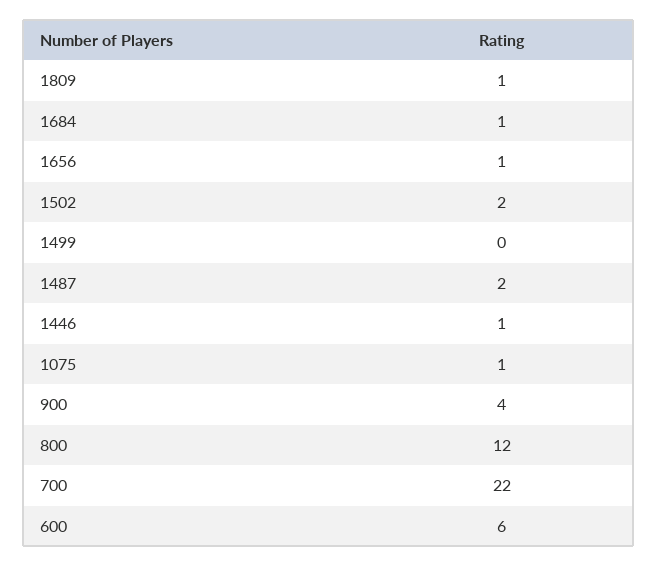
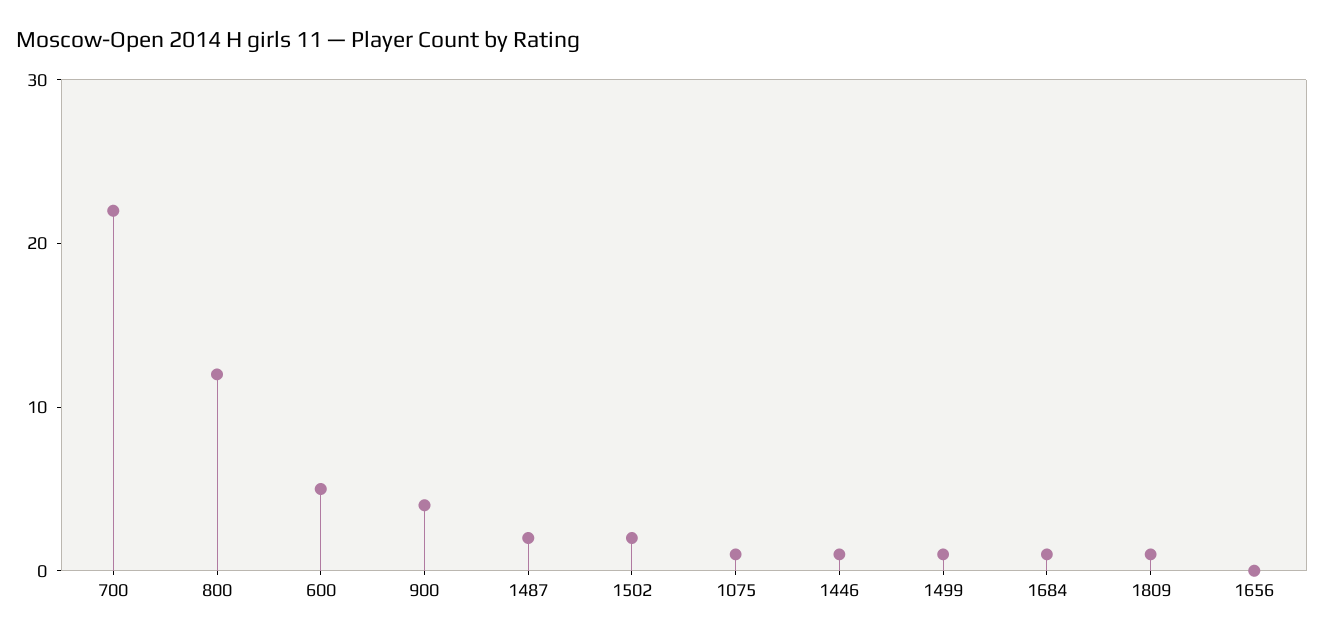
1656: 1 -> 0
1499: 0 -> 1
600: 6 -> 5

